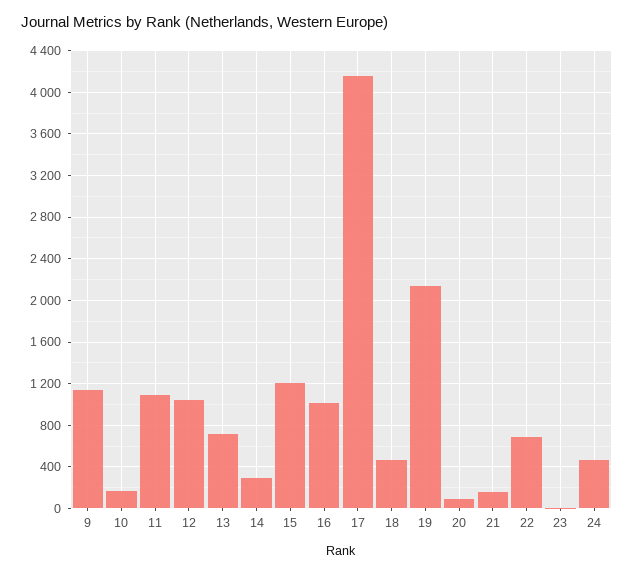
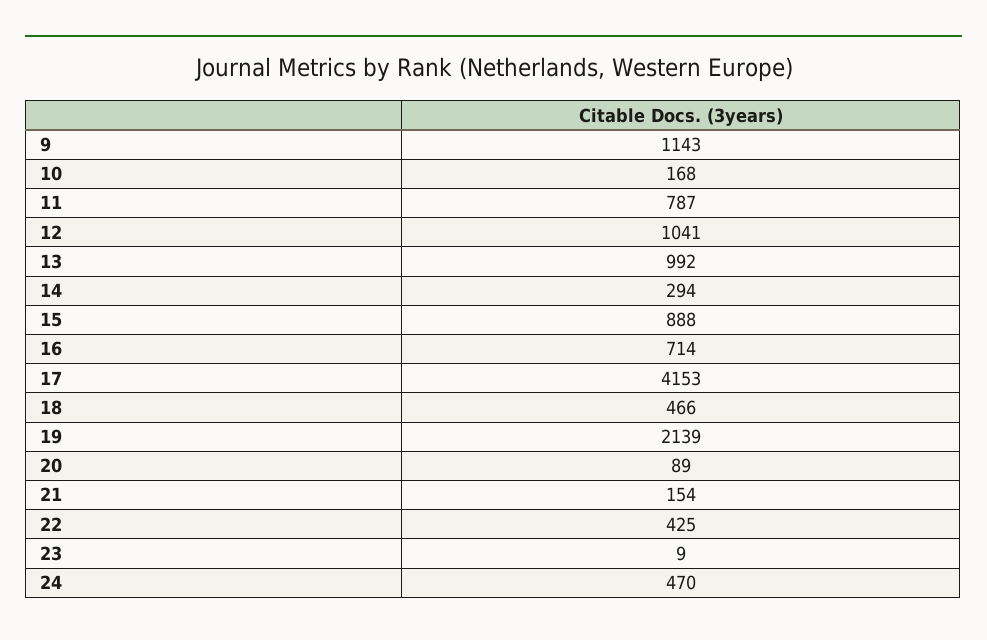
11: 1100 -> 787
13: 700 -> 992
15: 1200 -> 888
16: 1000 -> 714
22: 700 -> 425

